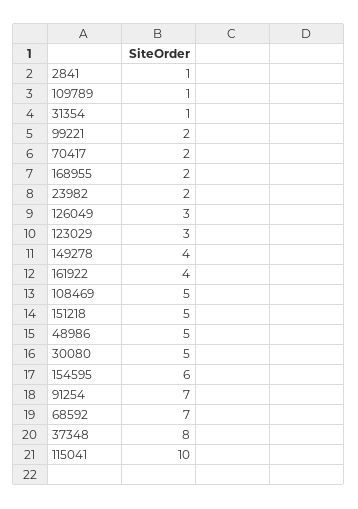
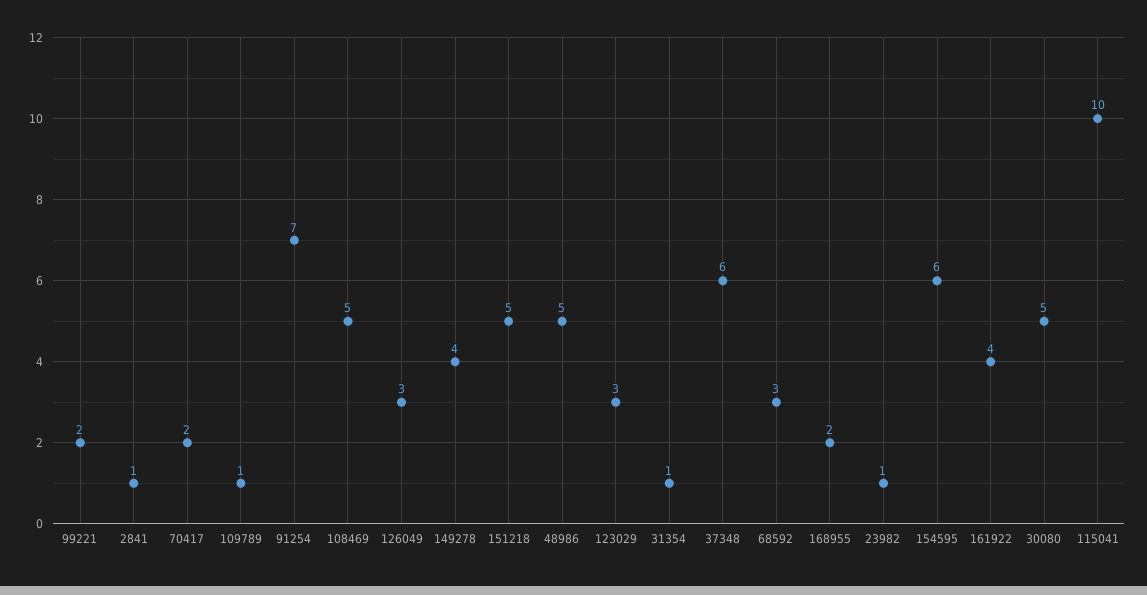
23982: 2 -> 1
68592: 7 -> 3
37348: 8 -> 6

